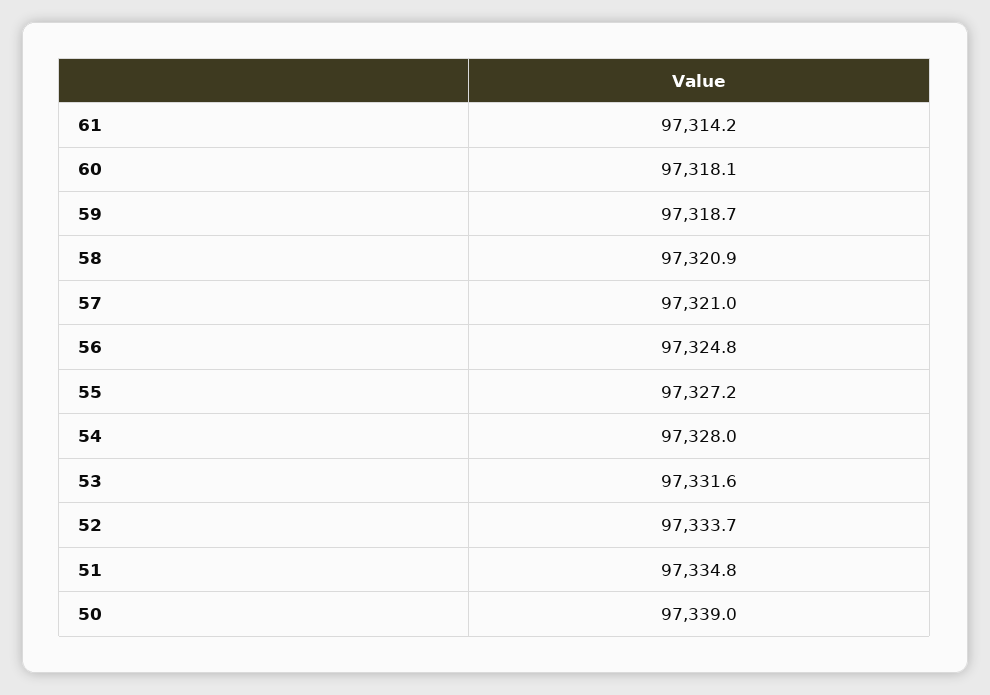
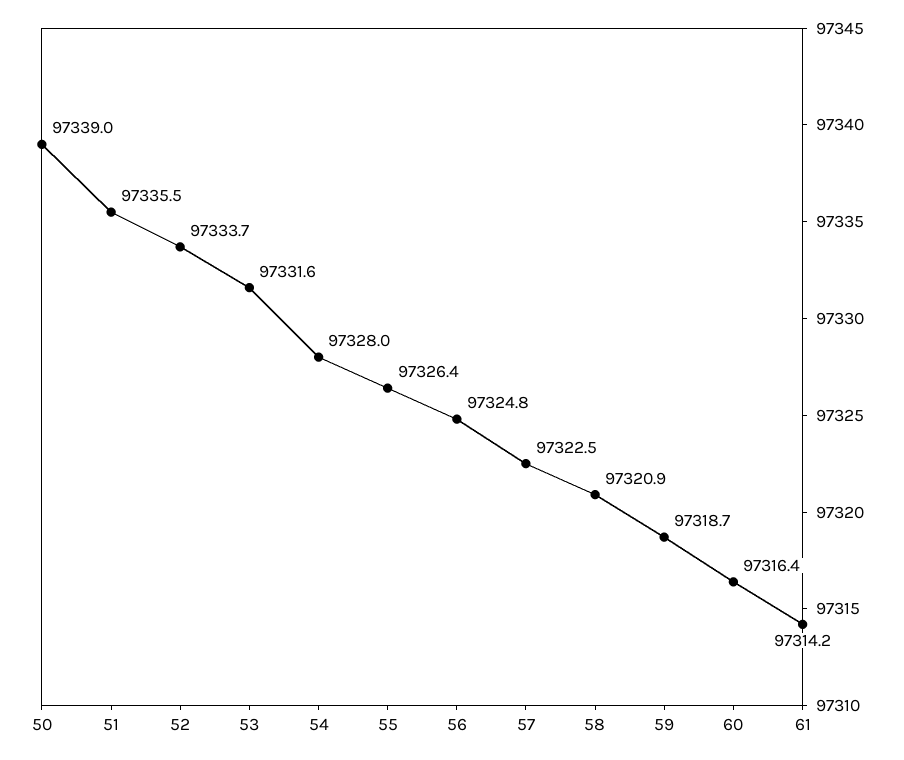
60: 97318.1 -> 97316.4
57: 97321 -> 97322.5
55: 97327.2 -> 97326.4
51: 97334.8 -> 97335.5

